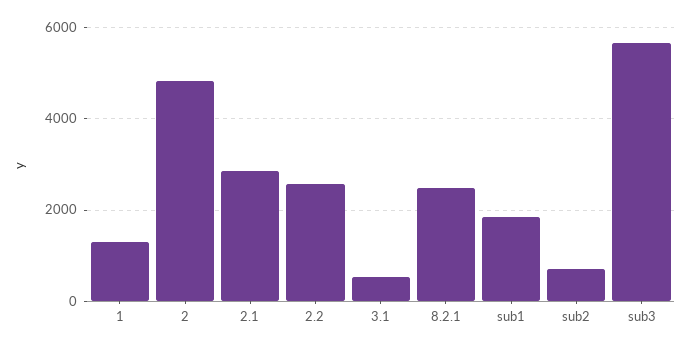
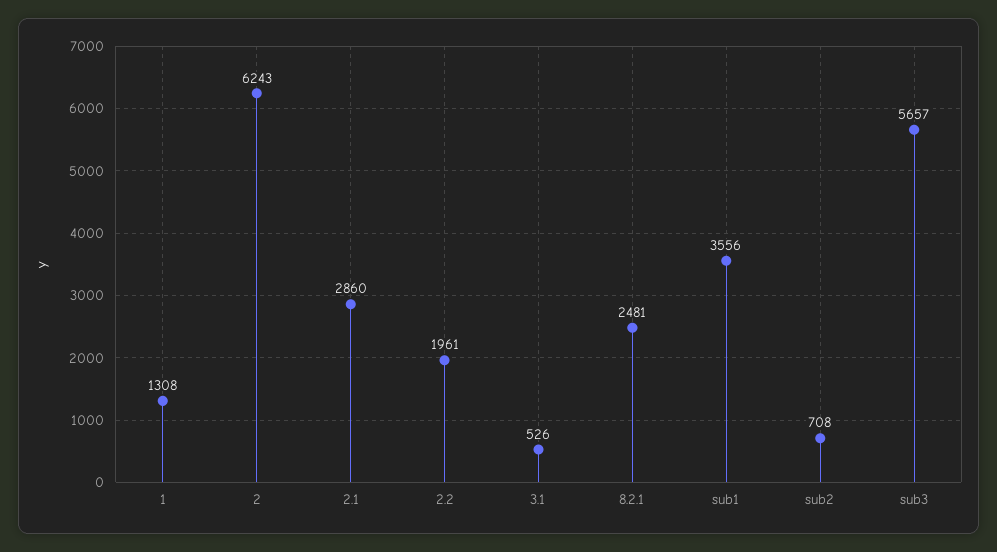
2: 4800 -> 6243
2.2: 2600 -> 1961
sub1: 1800 -> 3556

